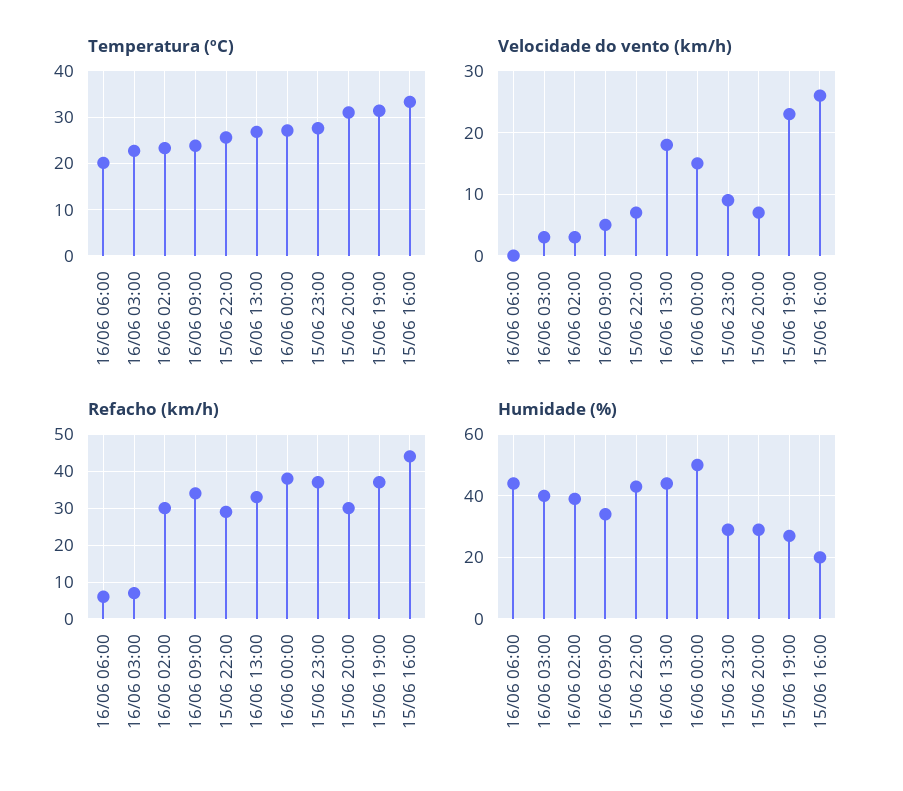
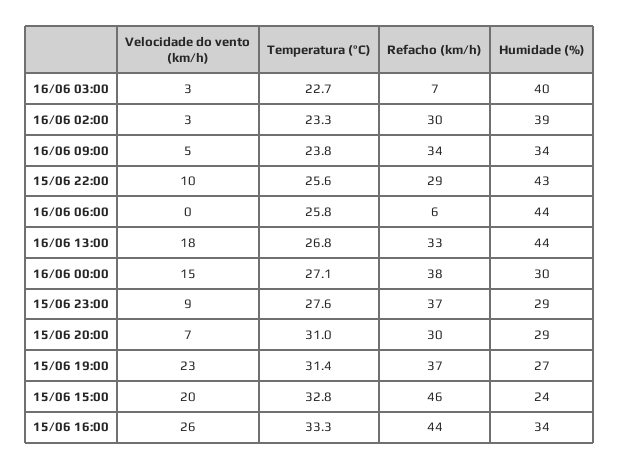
Temperatura (ºC), 16/06 06:00: 20 -> 25.8
Velocidade do vento (km/h), 15/06 22:00: 7 -> 10
Humidade (%), 16/06 00:00: 50 -> 30
Humidade (%), 15/06 16:00: 20 -> 34
Velocidade do vento (km/h), 15/06 15:00: none -> 20
Temperatura (ºC), 15/06 15:00: none -> 32.8
Refacho (km/h), 15/06 15:00: none -> 46
Humidade (%), 15/06 15:00: none -> 24

